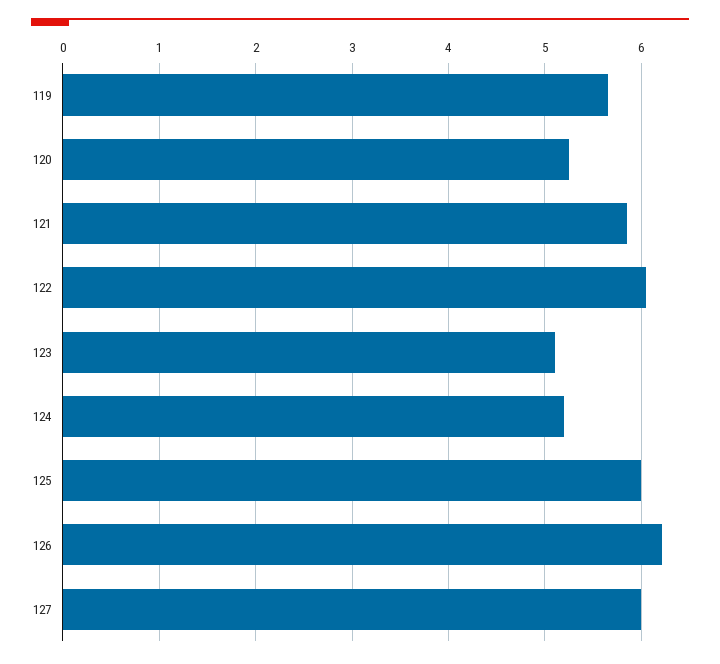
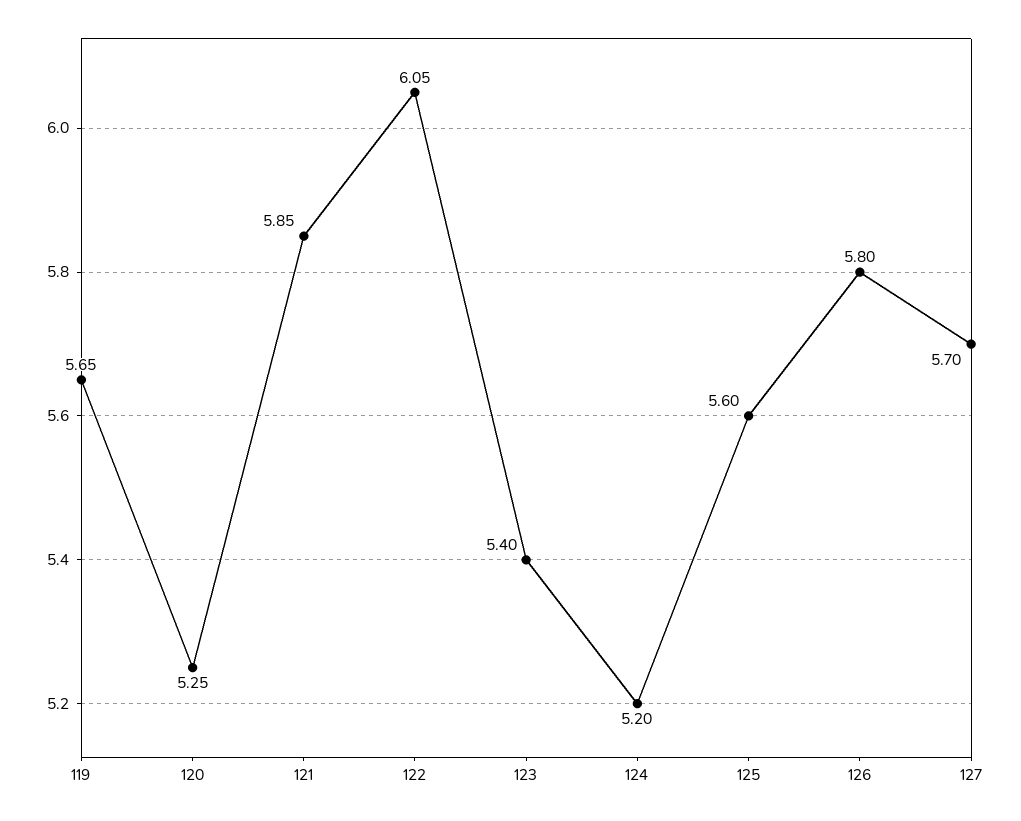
123: 5.1 -> 5.4
125: 6 -> 5.6
126: 6.2 -> 5.8
127: 6 -> 5.7

